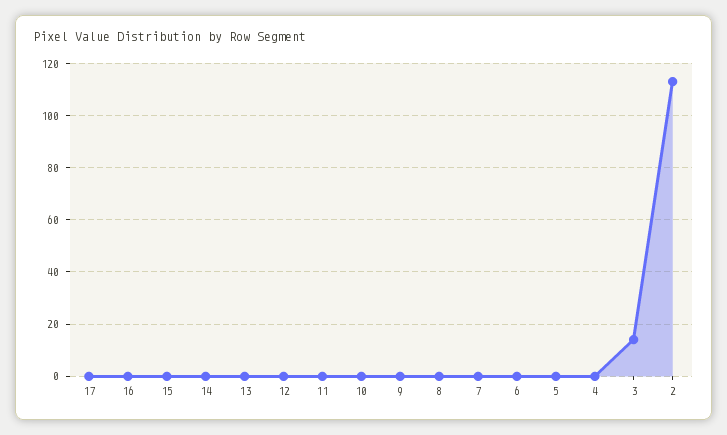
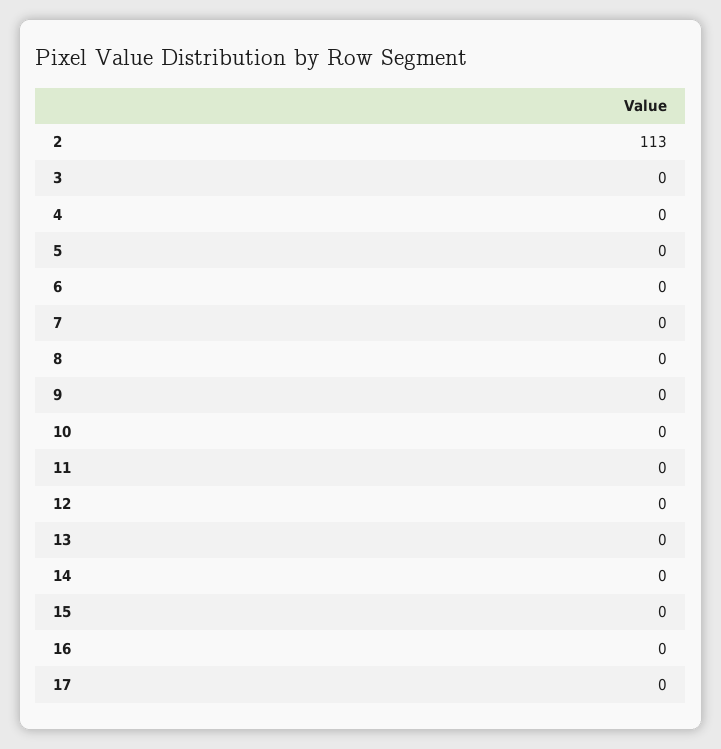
3: 15 -> 0

